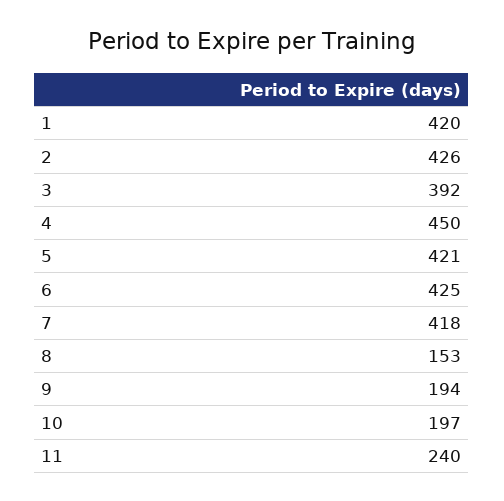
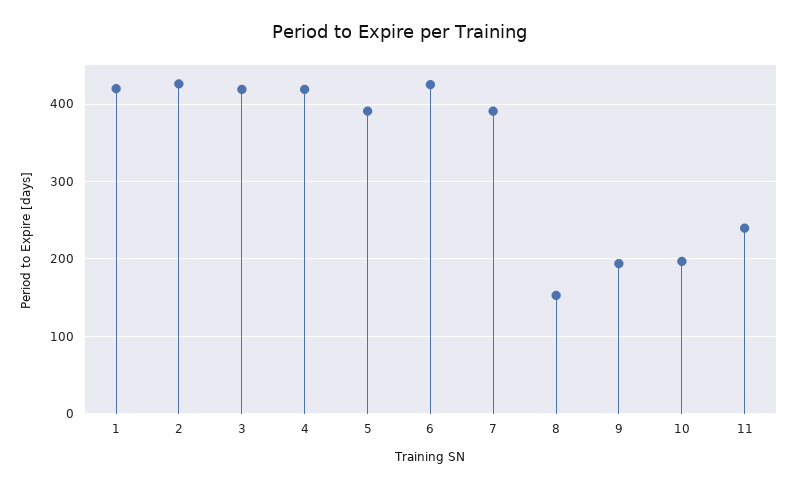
3: 392 -> 420
4: 450 -> 420
5: 421 -> 390
7: 418 -> 390

